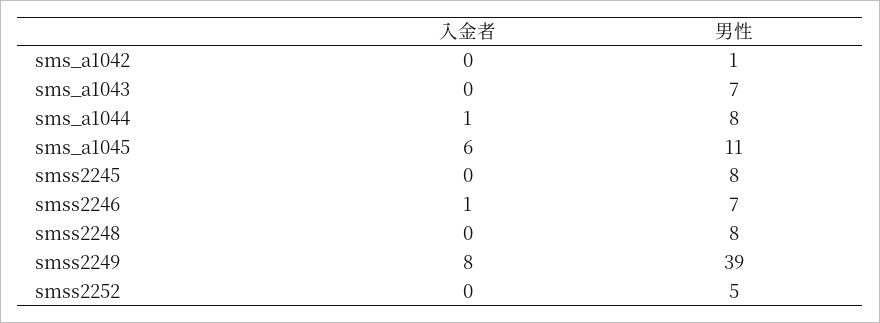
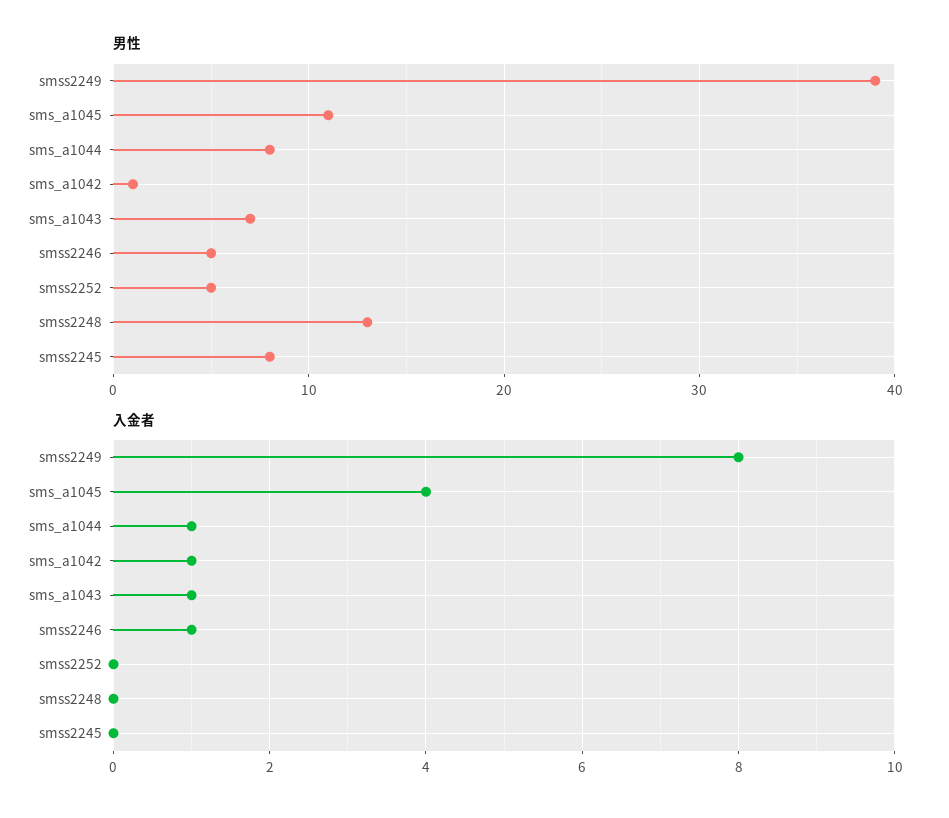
入金者, sms_a1042: 0 -> 1
入金者, sms_a1043: 0 -> 1
入金者, sms_a1045: 6 -> 4
男性, smss2246: 7 -> 5
男性, smss2248: 8 -> 13

